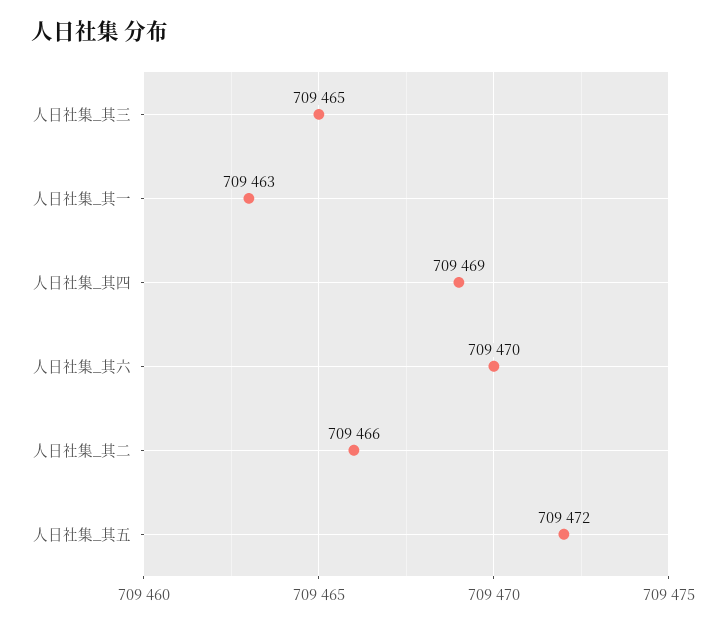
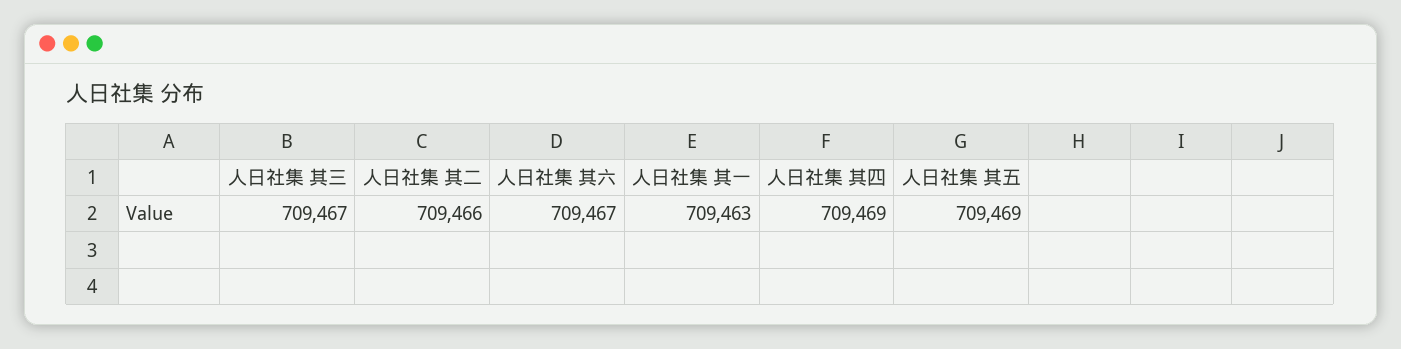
人日社集_其三: 709465 -> 709467
人日社集_其六: 709470 -> 709467
人日社集_其五: 709472 -> 709469

